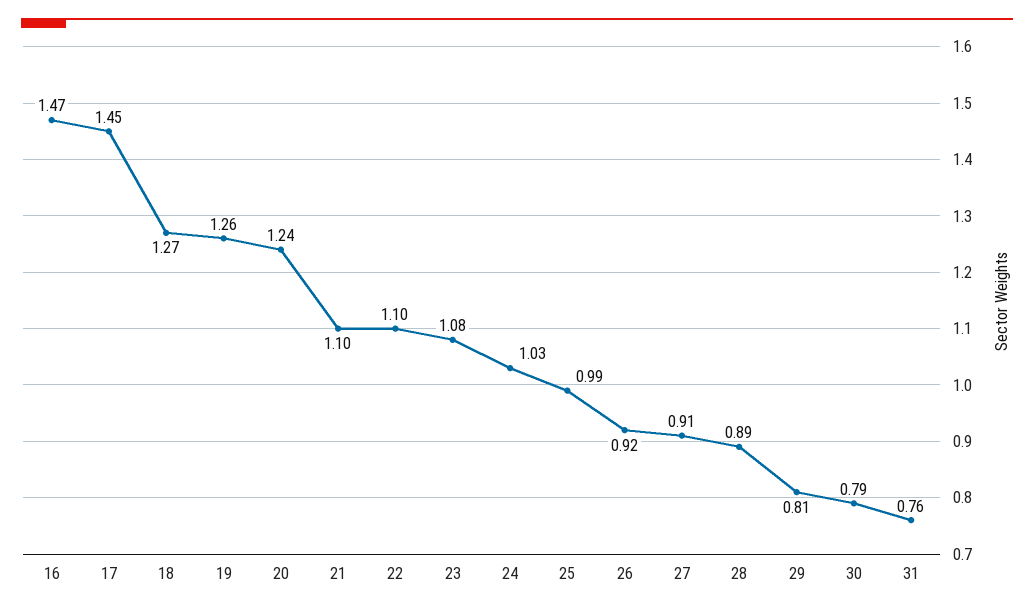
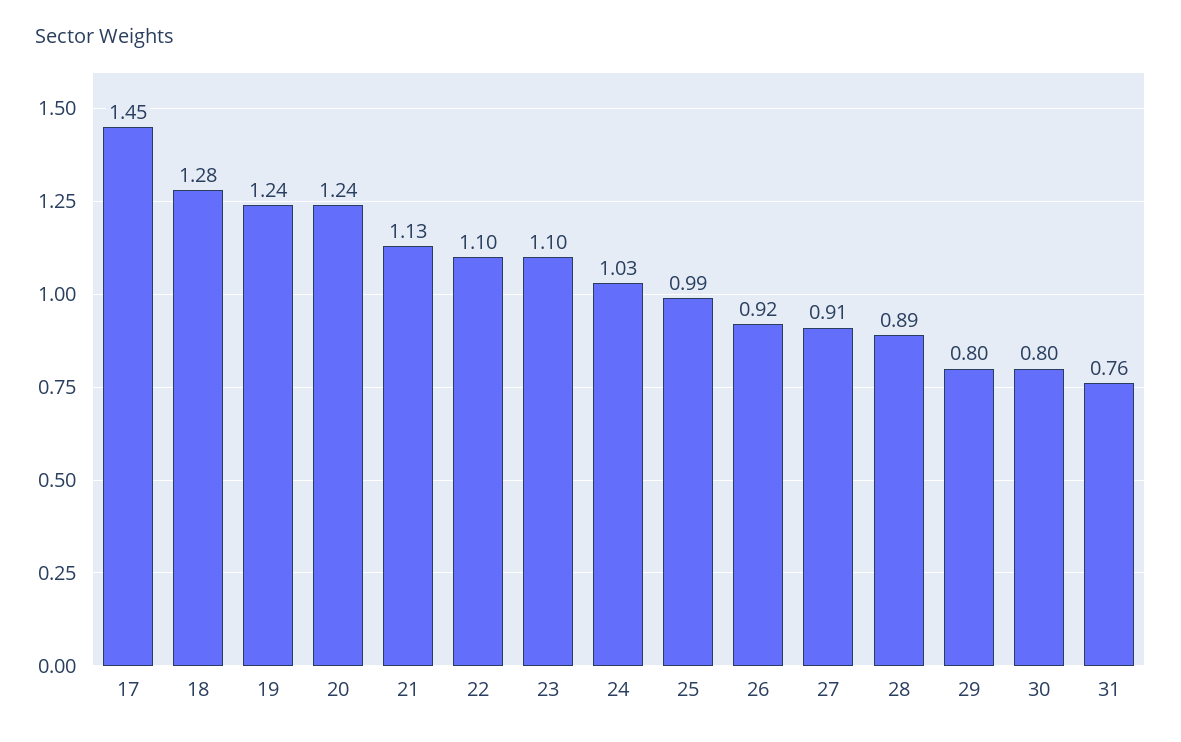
16: 1.47 -> none
18: 1.27 -> 1.28
19: 1.26 -> 1.24
21: 1.1 -> 1.13
23: 1.08 -> 1.1
29: 0.81 -> 0.8
30: 0.79 -> 0.8

